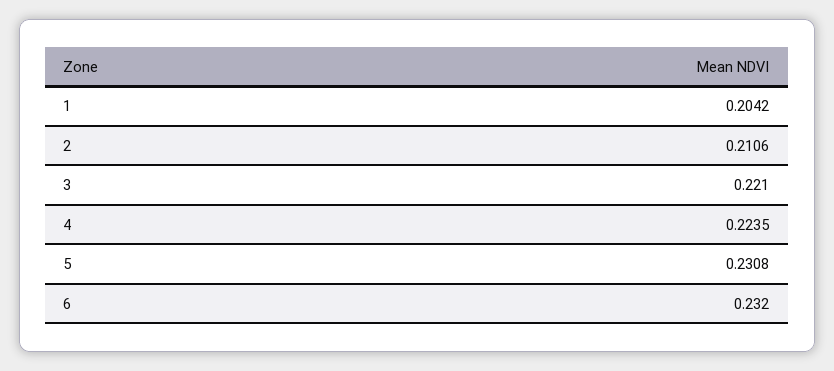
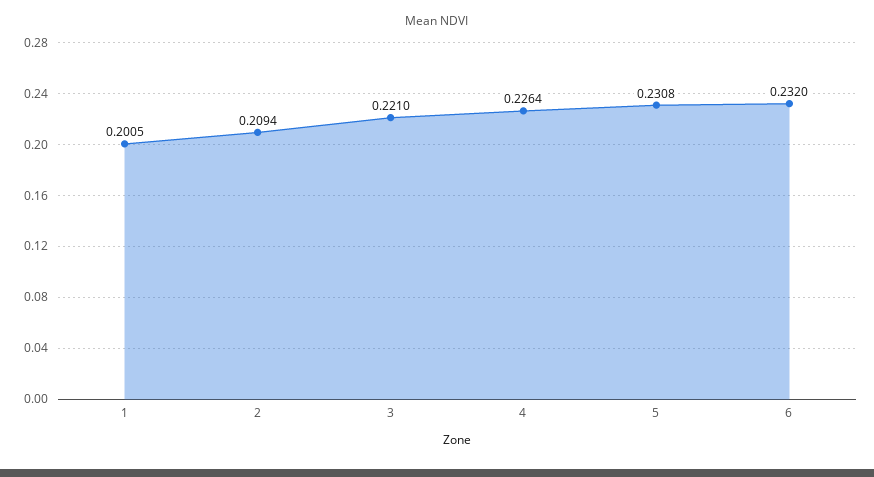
1: 0.2042 -> 0.2005
2: 0.2106 -> 0.2094
4: 0.2235 -> 0.2264

